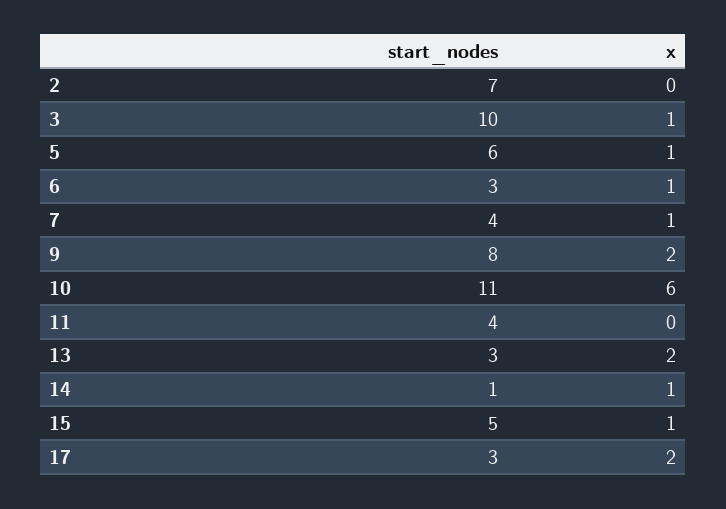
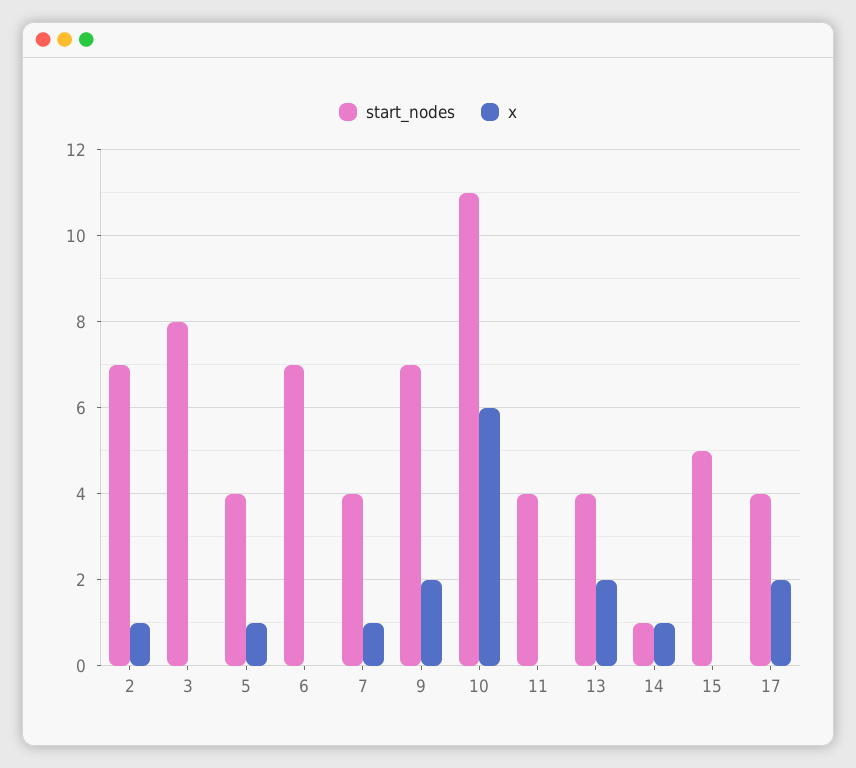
x, 2: 0 -> 1
start_nodes, 3: 10 -> 8
x, 3: 1 -> 0
start_nodes, 5: 6 -> 4
start_nodes, 6: 3 -> 7
x, 6: 1 -> 0
start_nodes, 9: 8 -> 7
start_nodes, 13: 3 -> 4
x, 15: 1 -> 0
start_nodes, 17: 3 -> 4

